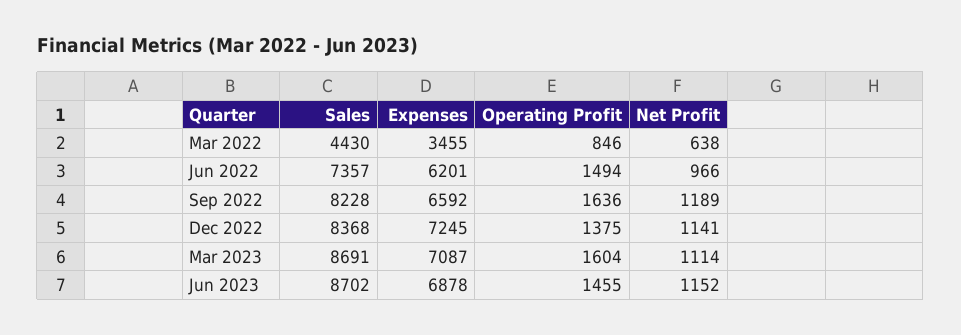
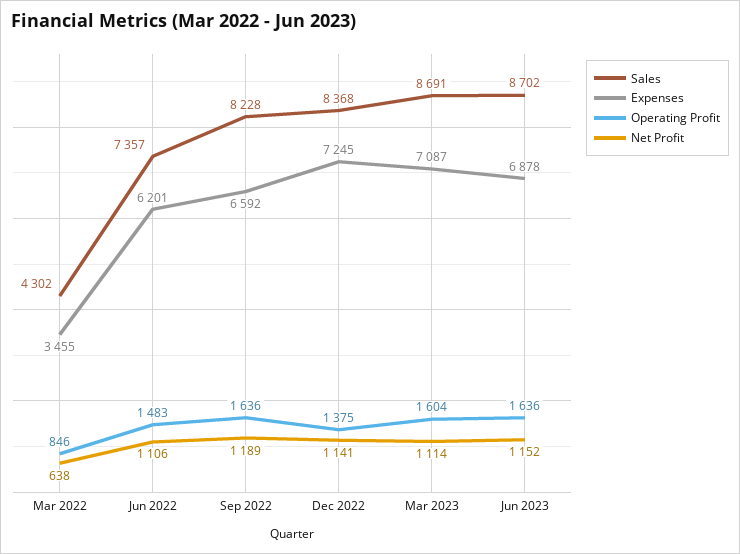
Sales, Mar 2022: 4430 -> 4302
Operating Profit, Jun 2022: 1494 -> 1483
Net Profit, Jun 2022: 966 -> 1106
Operating Profit, Jun 2023: 1455 -> 1636

